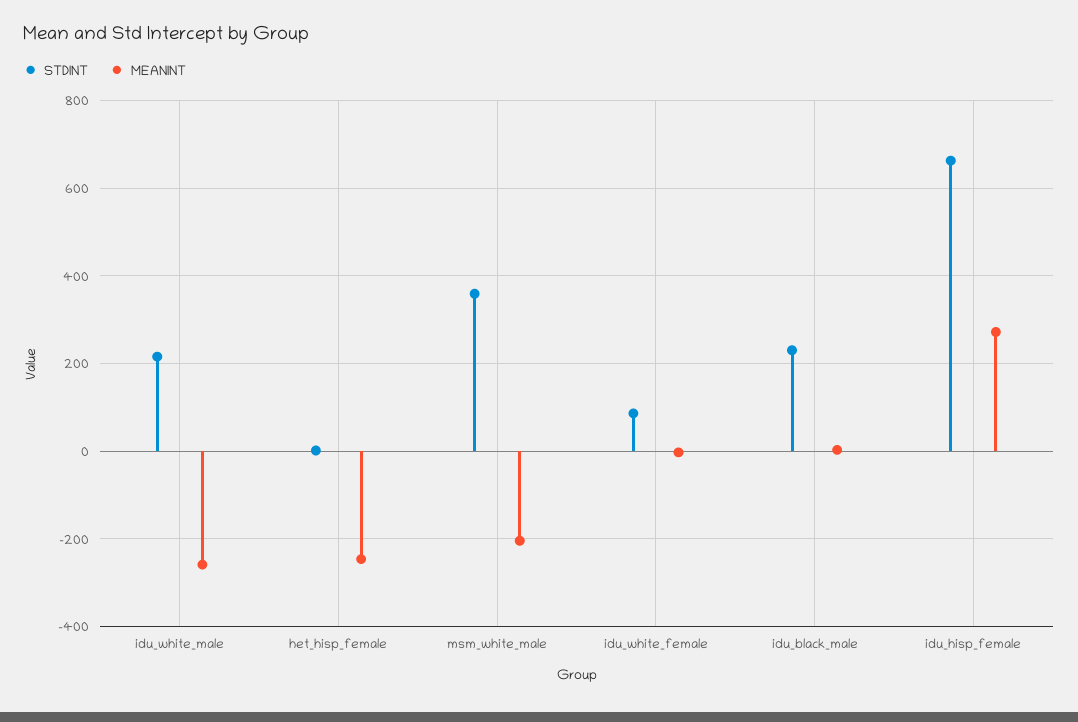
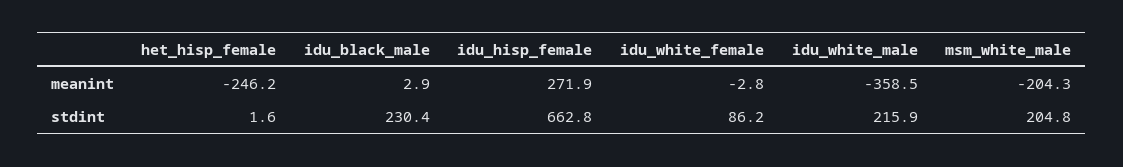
MEANINT, idu_white_male: -260 -> -358.5
STDINT, msm_white_male: 360 -> 204.8

